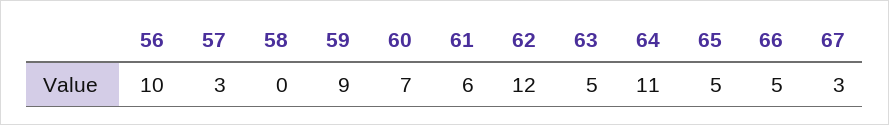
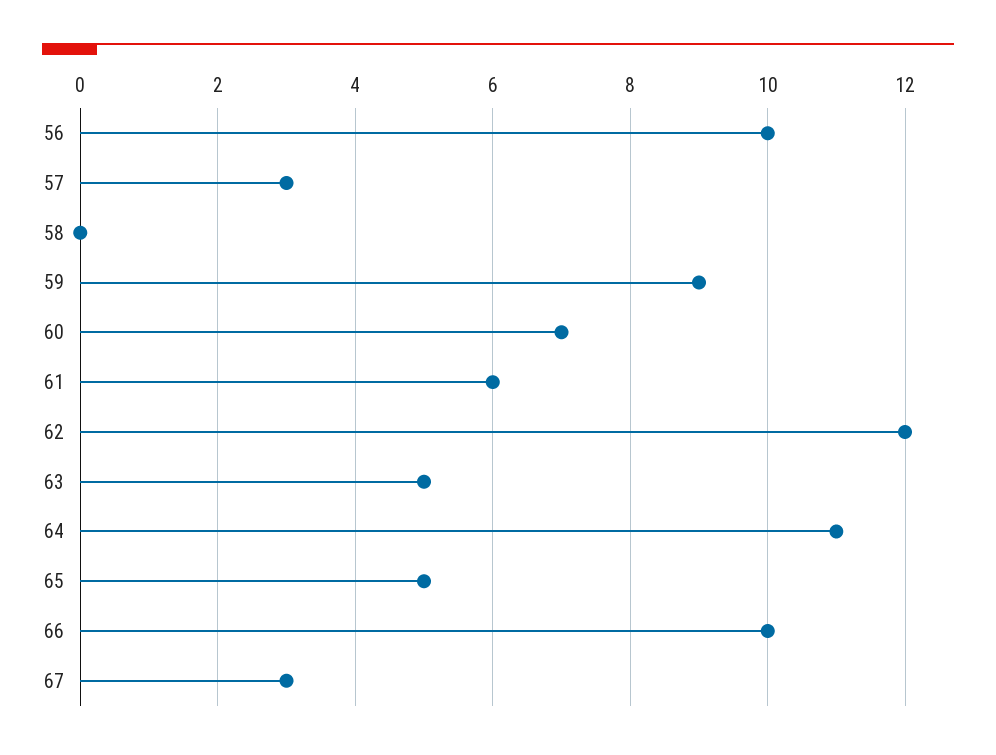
66: 5 -> 10

